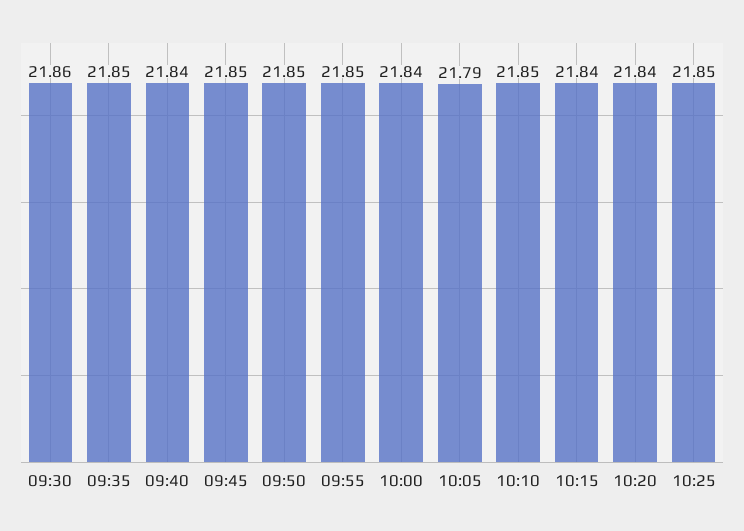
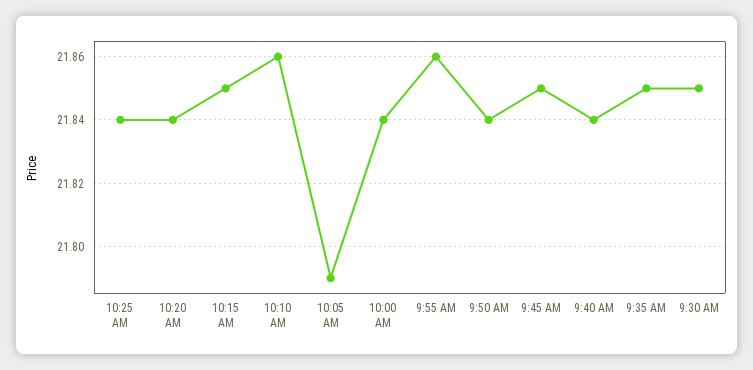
09:30: 21.86 -> 21.85
09:50: 21.85 -> 21.84
09:55: 21.85 -> 21.86
10:10: 21.85 -> 21.86
10:15: 21.84 -> 21.85
10:25: 21.85 -> 21.84

